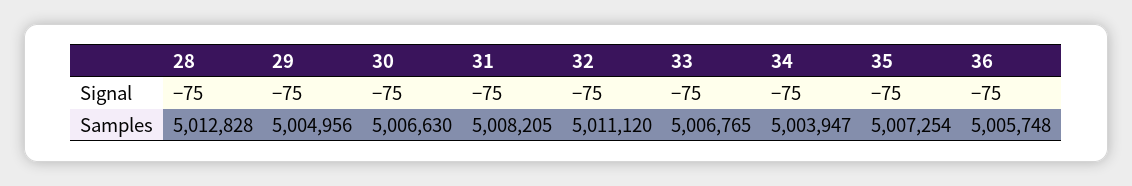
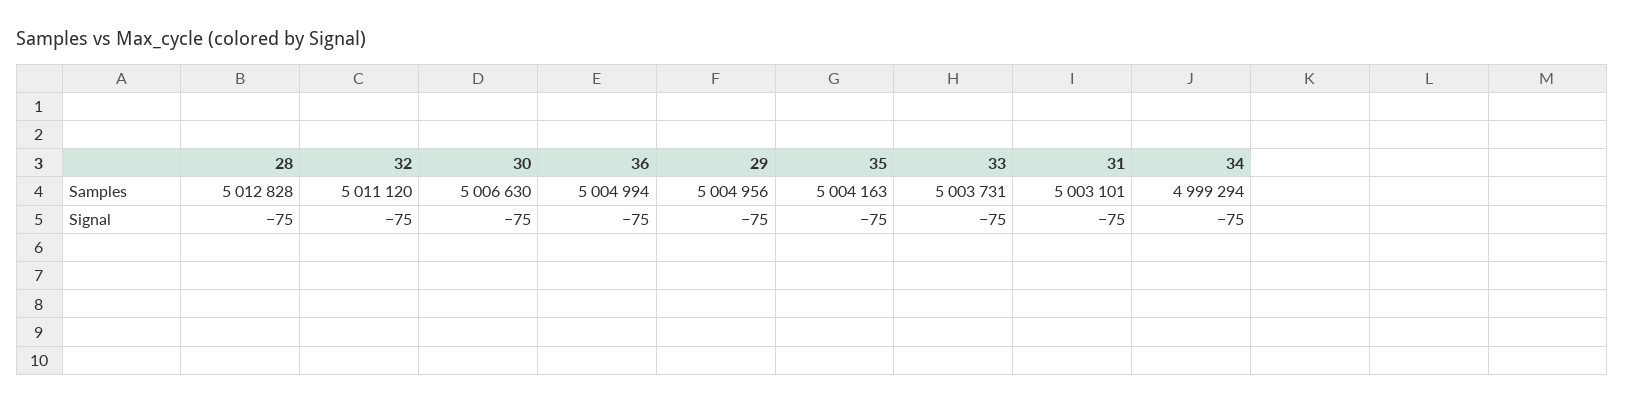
31, Samples: 5008205 -> 5003101
33, Samples: 5006765 -> 5003731
34, Samples: 5003947 -> 4999294
35, Samples: 5007254 -> 5004163
36, Samples: 5005748 -> 5004994

